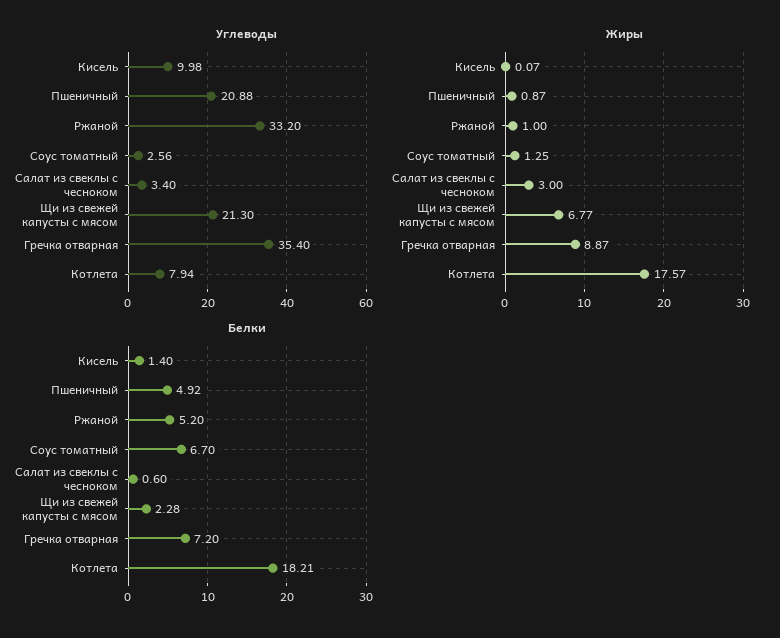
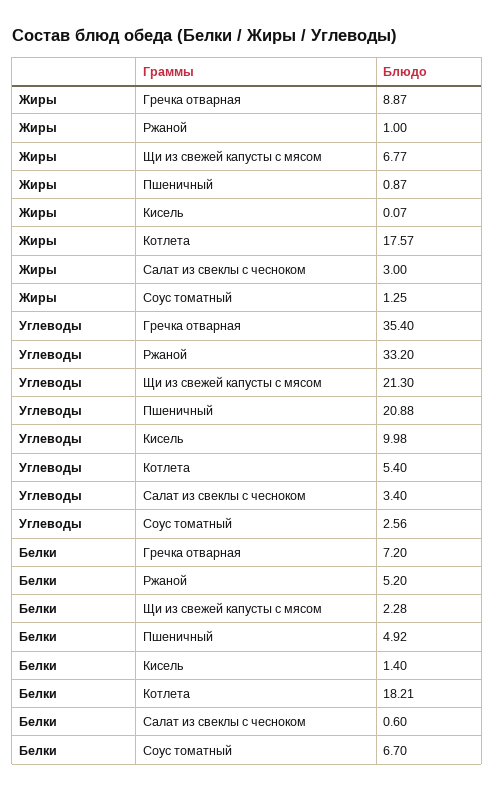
Углеводы, Котлета: 7.94 -> 5.4

